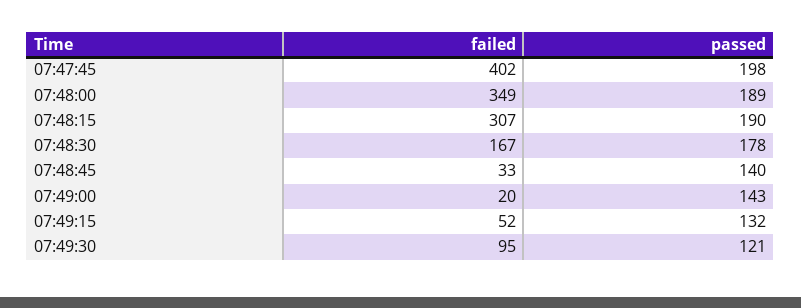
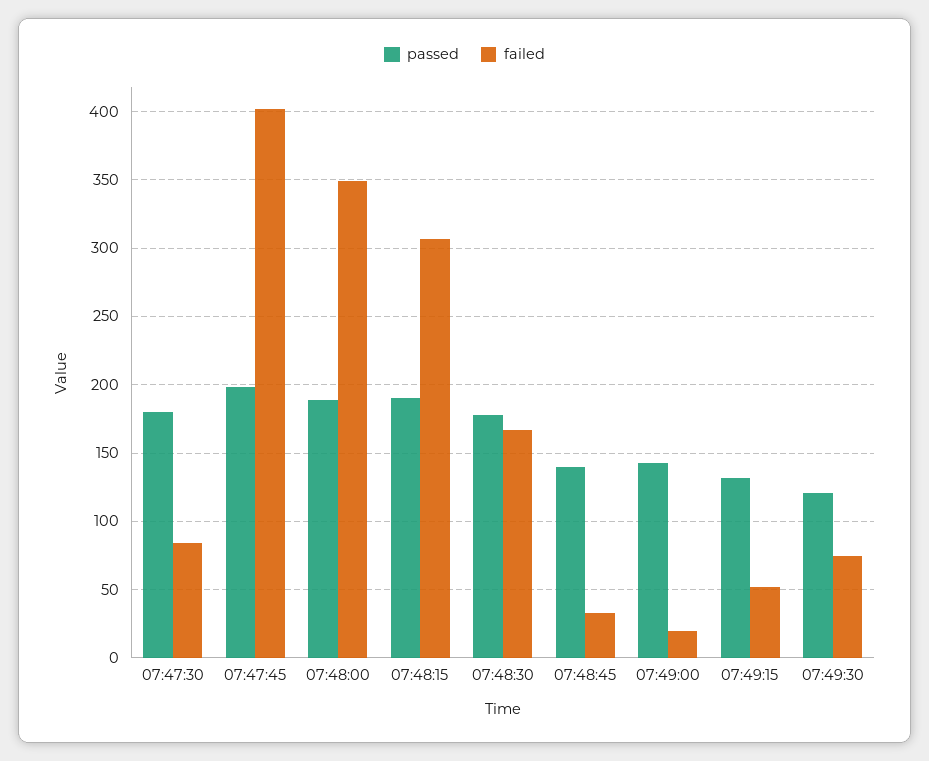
failed, 07:49:30: 95 -> 75
passed, 07:47:30: none -> 180
failed, 07:47:30: none -> 85

